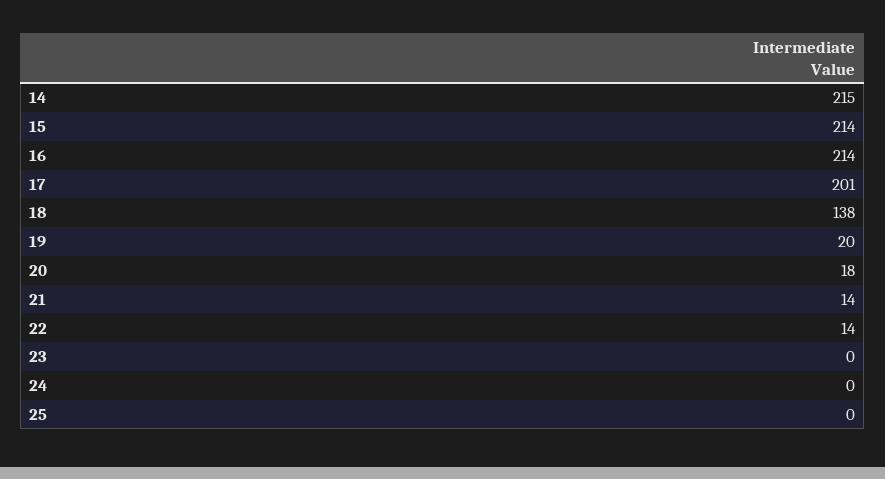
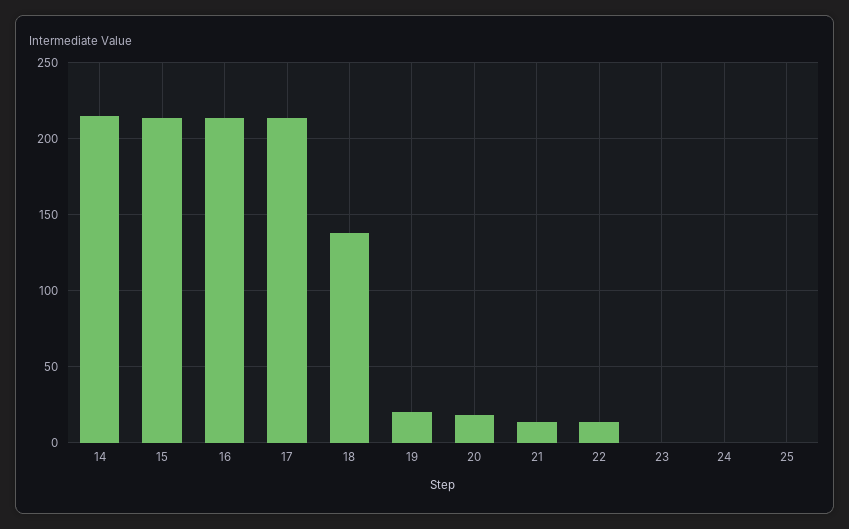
17: 201 -> 215

